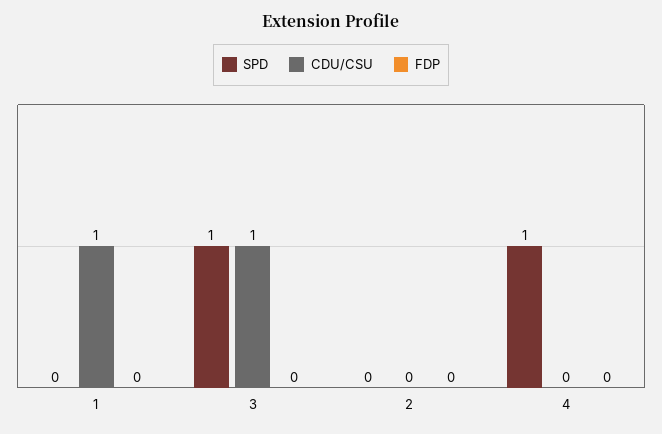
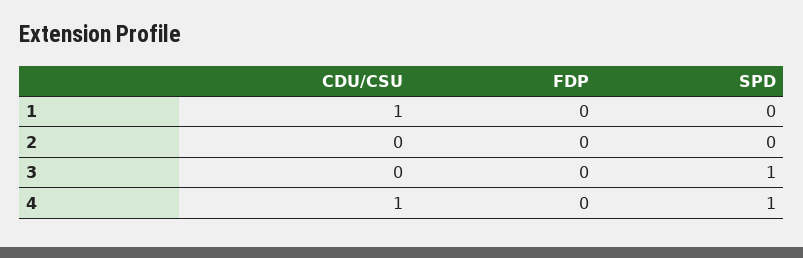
CDU/CSU, 3: 1 -> 0
CDU/CSU, 4: 0 -> 1

